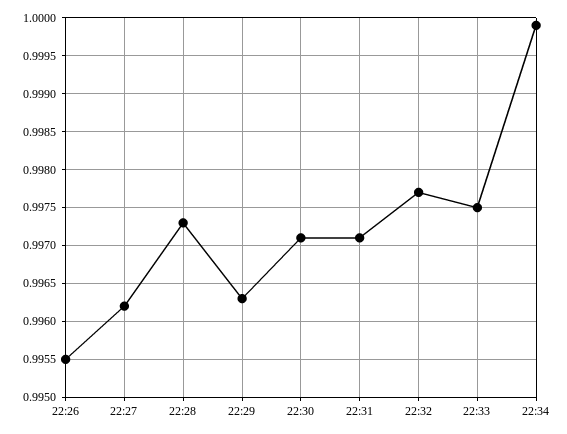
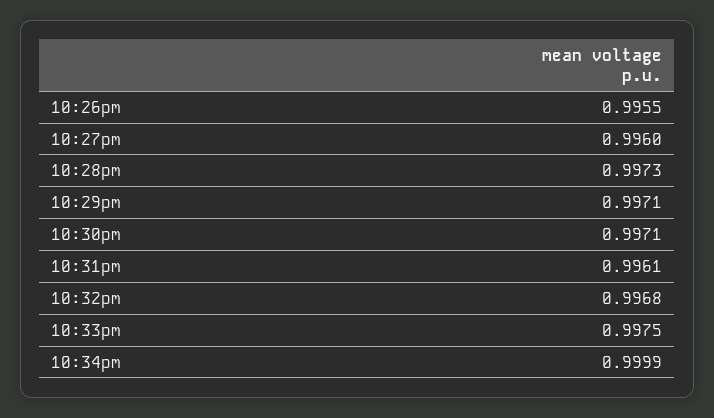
22:27: 0.9962 -> 0.996
22:29: 0.9963 -> 0.9971
22:31: 0.9971 -> 0.9961
22:32: 0.9977 -> 0.9968

